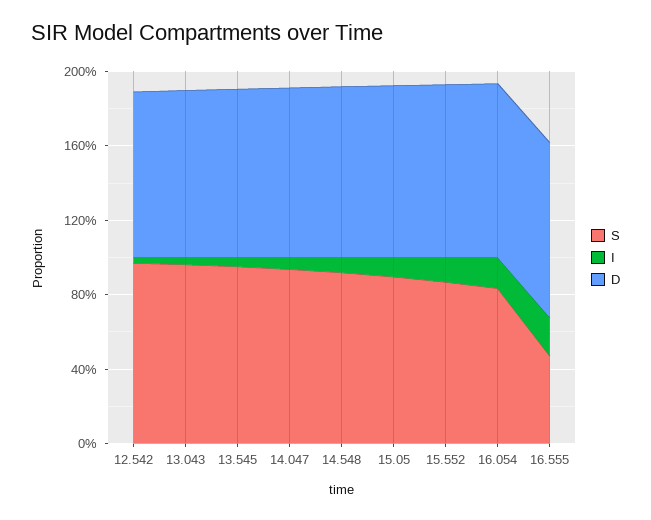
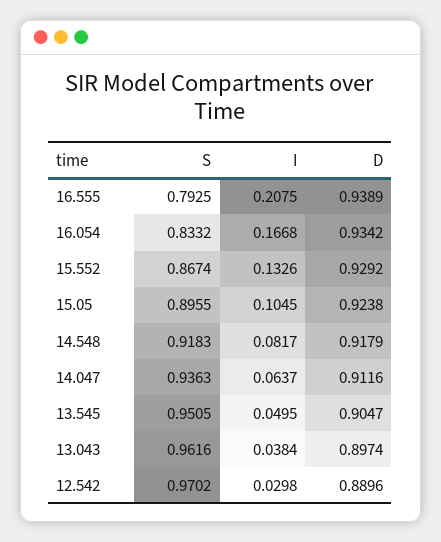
S, 16.555: 0.5 -> 0.7925

